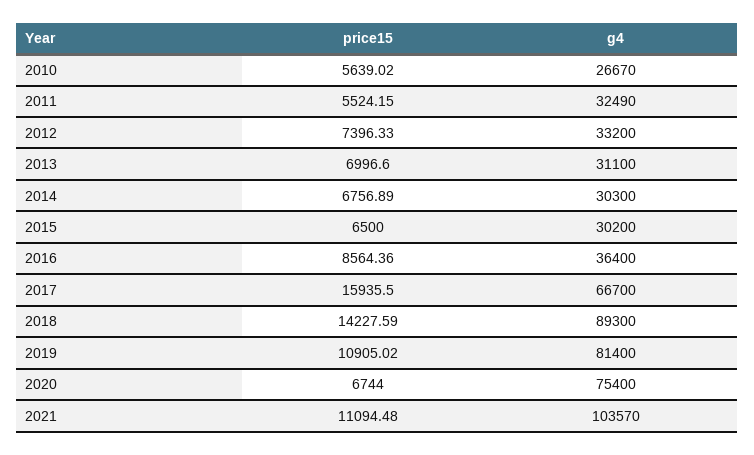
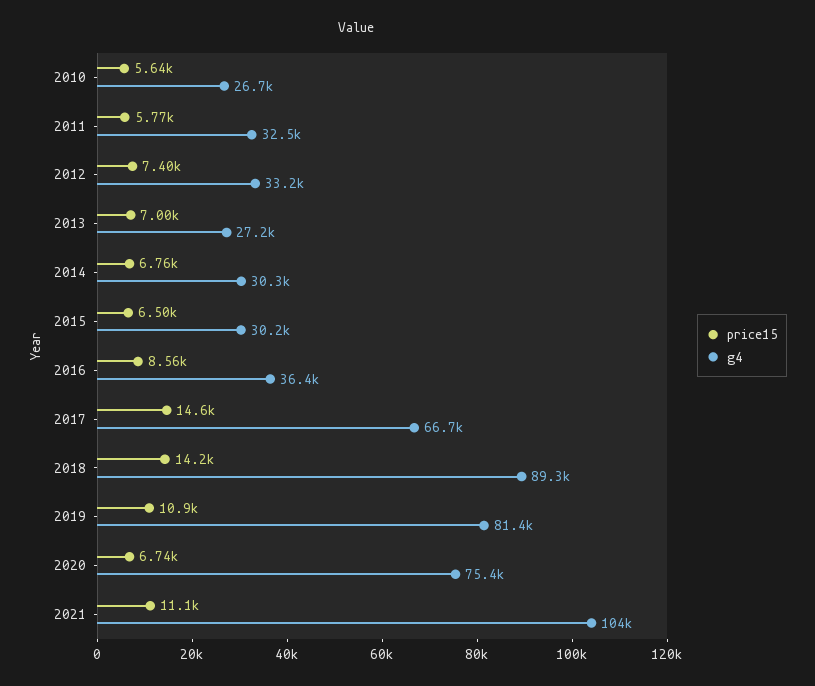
price15, 2011: 5524.15 -> 5770
g4, 2013: 31100 -> 27200
price15, 2017: 15935.5 -> 14600

